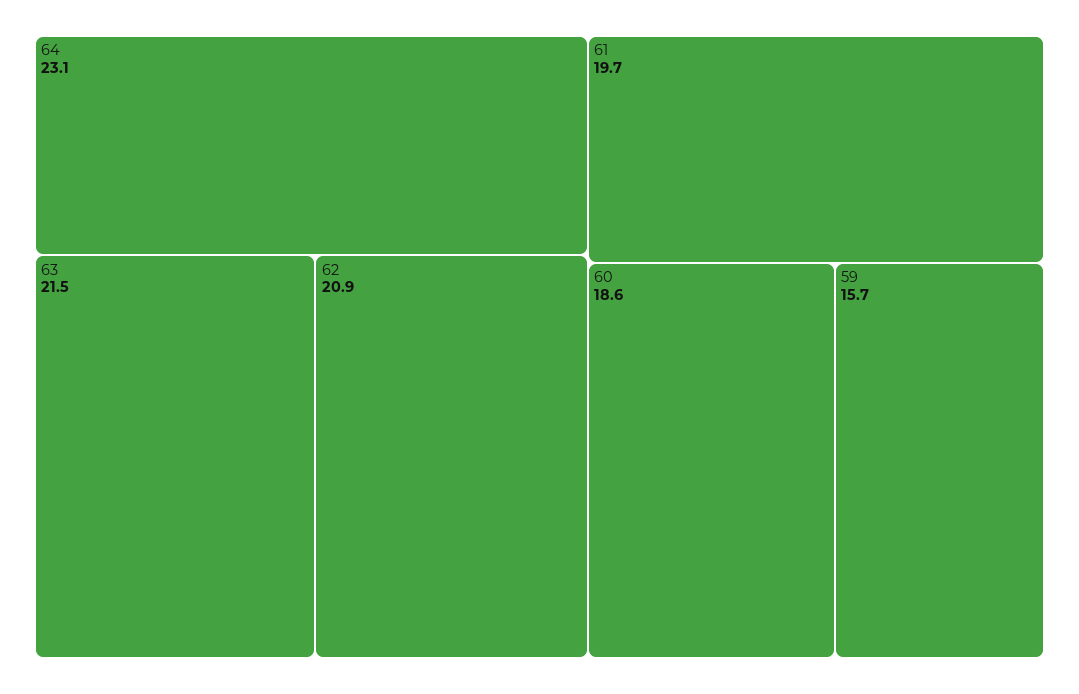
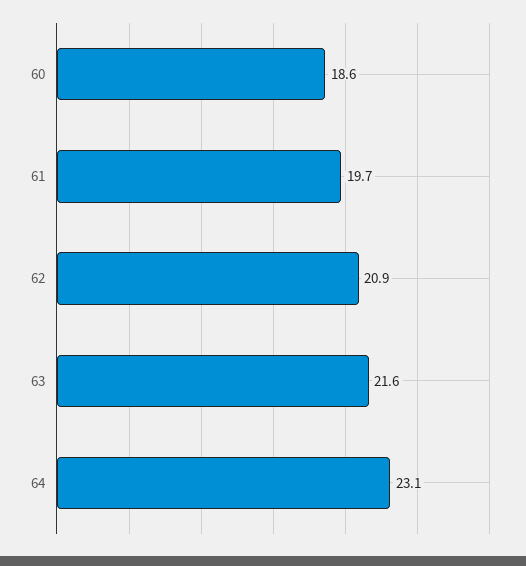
63: 21.5 -> 21.6
59: 15.7 -> none

